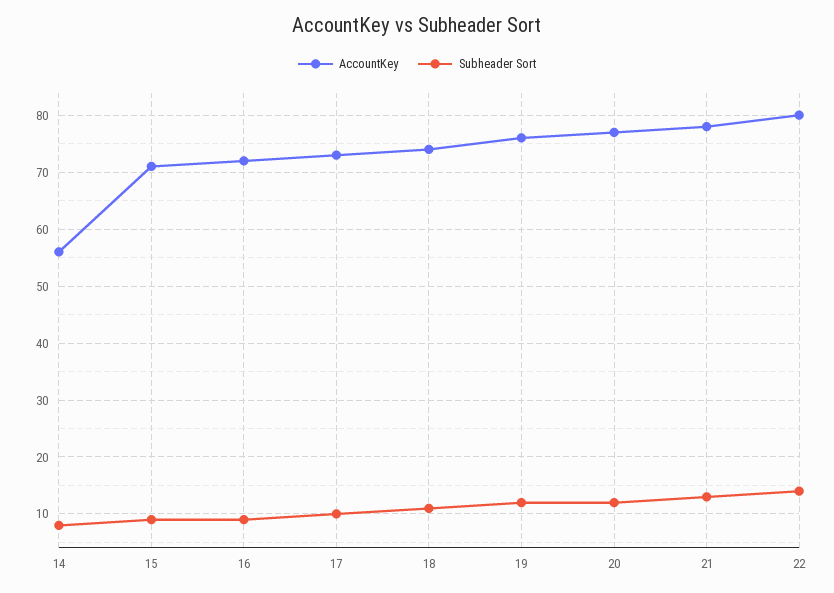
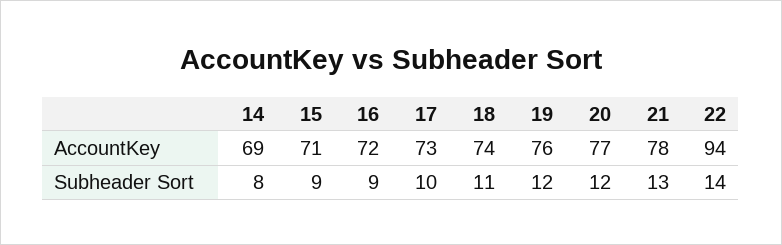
AccountKey, 14: 55 -> 69
AccountKey, 22: 80 -> 94

